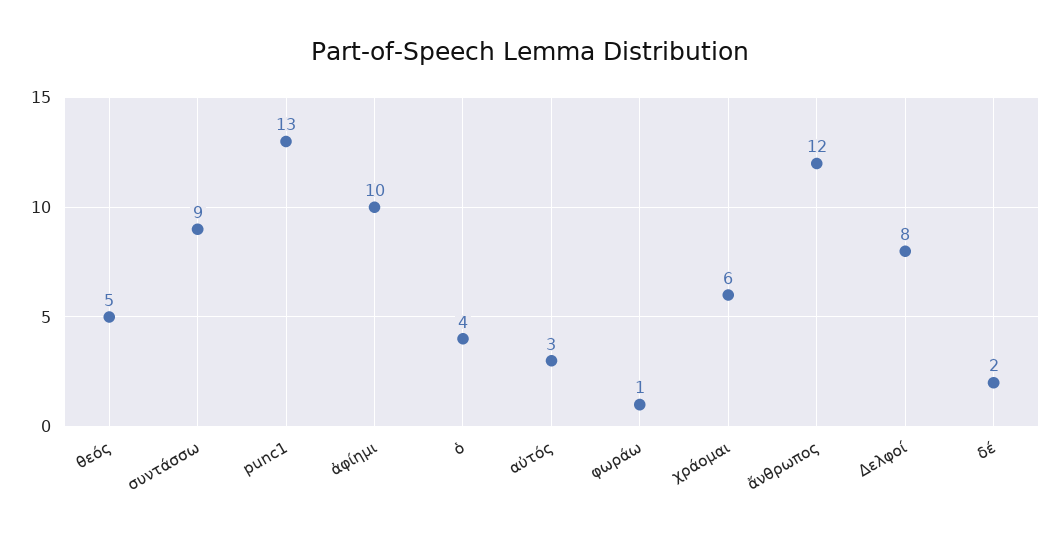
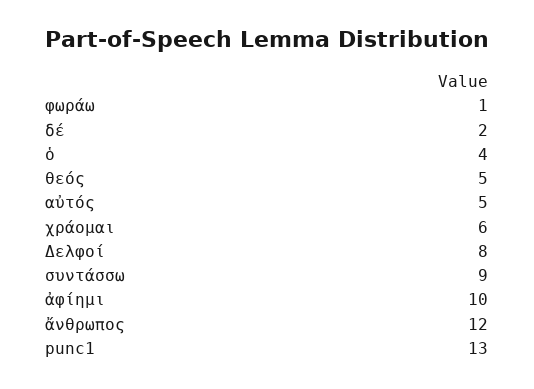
αὐτός: 3 -> 5

